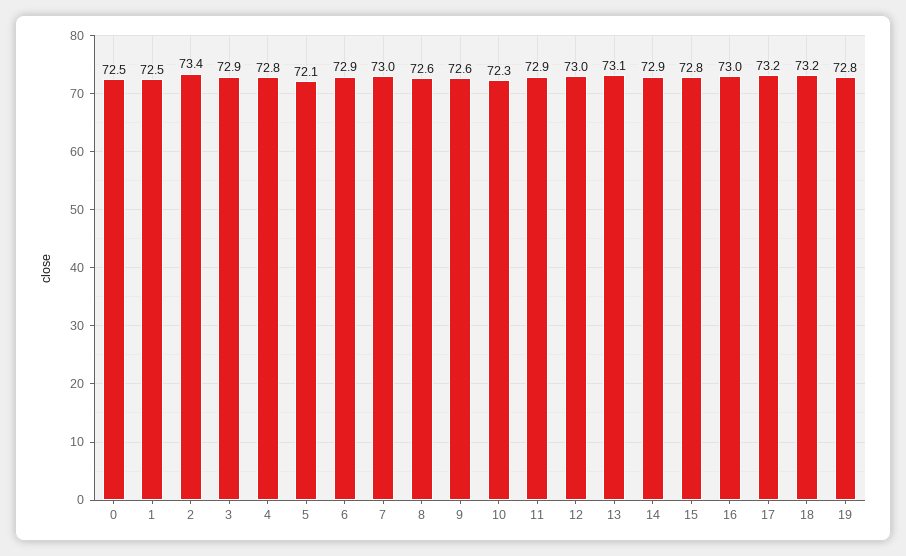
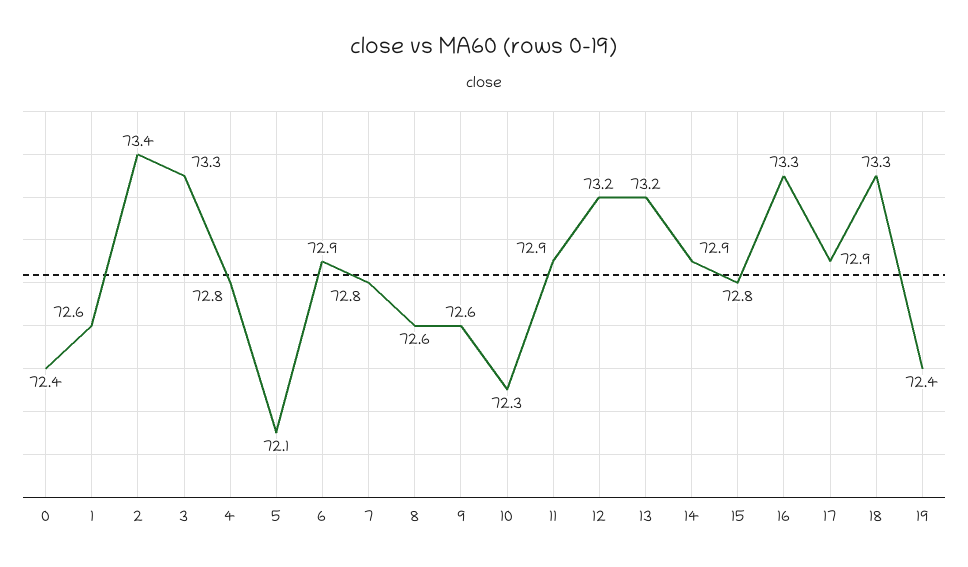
0: 72.5 -> 72.4
1: 72.5 -> 72.6
3: 72.9 -> 73.3
7: 73 -> 72.8
12: 73 -> 73.2
13: 73.1 -> 73.2
16: 73 -> 73.3
17: 73.2 -> 72.9
18: 73.2 -> 73.3
19: 72.8 -> 72.4

